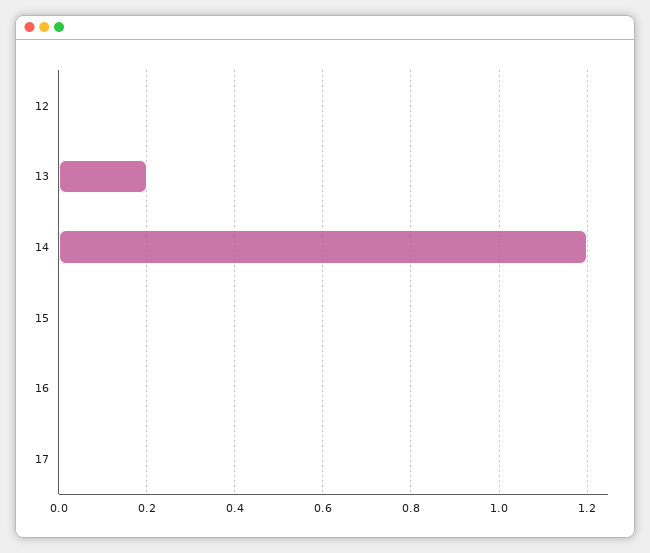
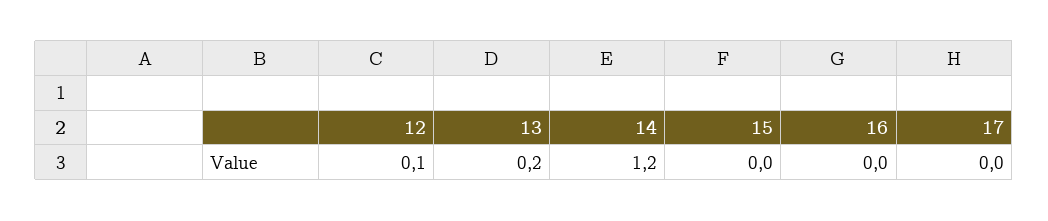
12: 0 -> 0.1

